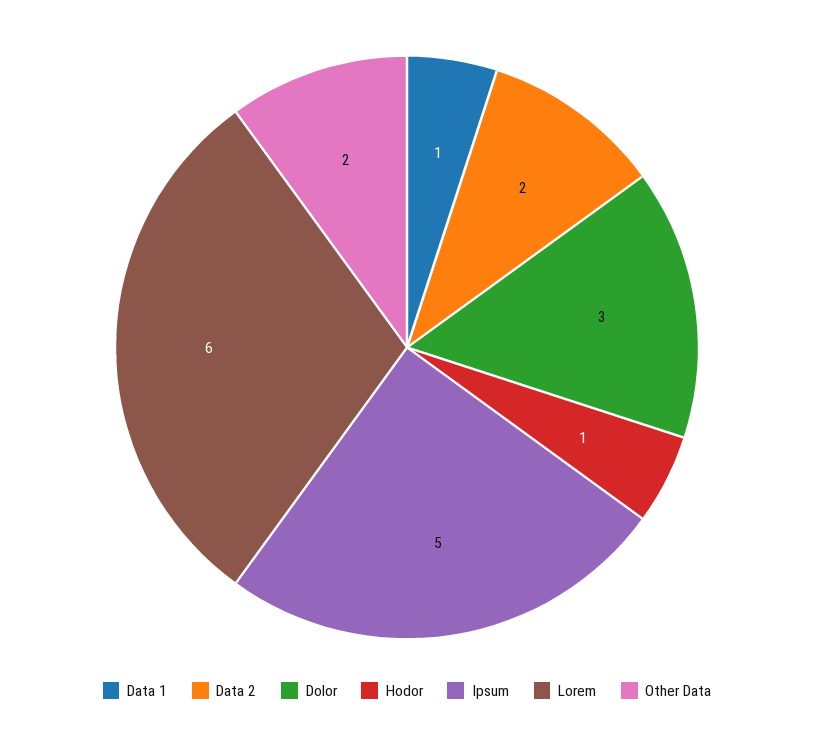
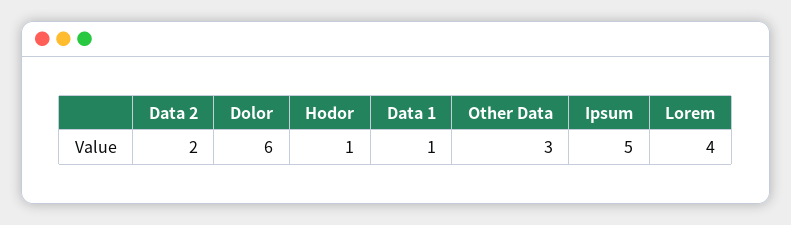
Dolor: 3 -> 6
Lorem: 6 -> 4
Other Data: 2 -> 3

